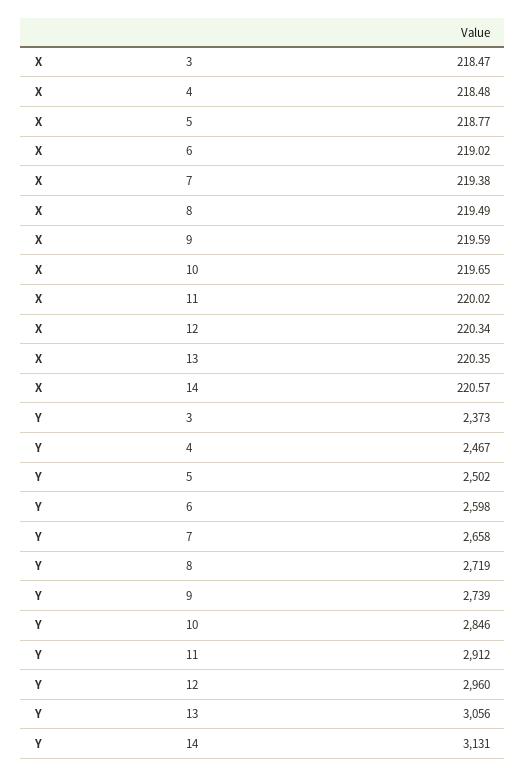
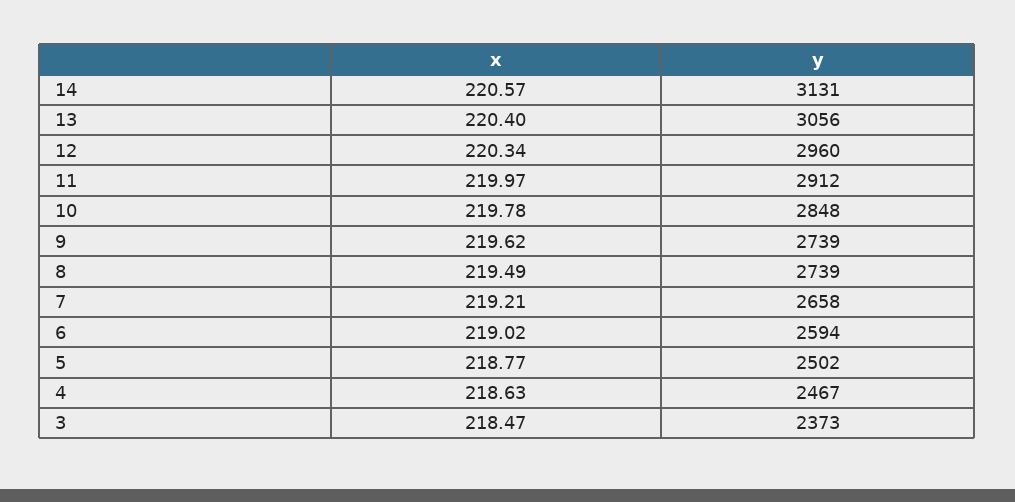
X, 4: 218.48 -> 218.63
X, 7: 219.38 -> 219.21
X, 9: 219.59 -> 219.62
X, 10: 219.65 -> 219.78
X, 11: 220.02 -> 219.97
X, 13: 220.35 -> 220.4
Y, 6: 2598 -> 2594
Y, 8: 2719 -> 2739
Y, 10: 2846 -> 2848

